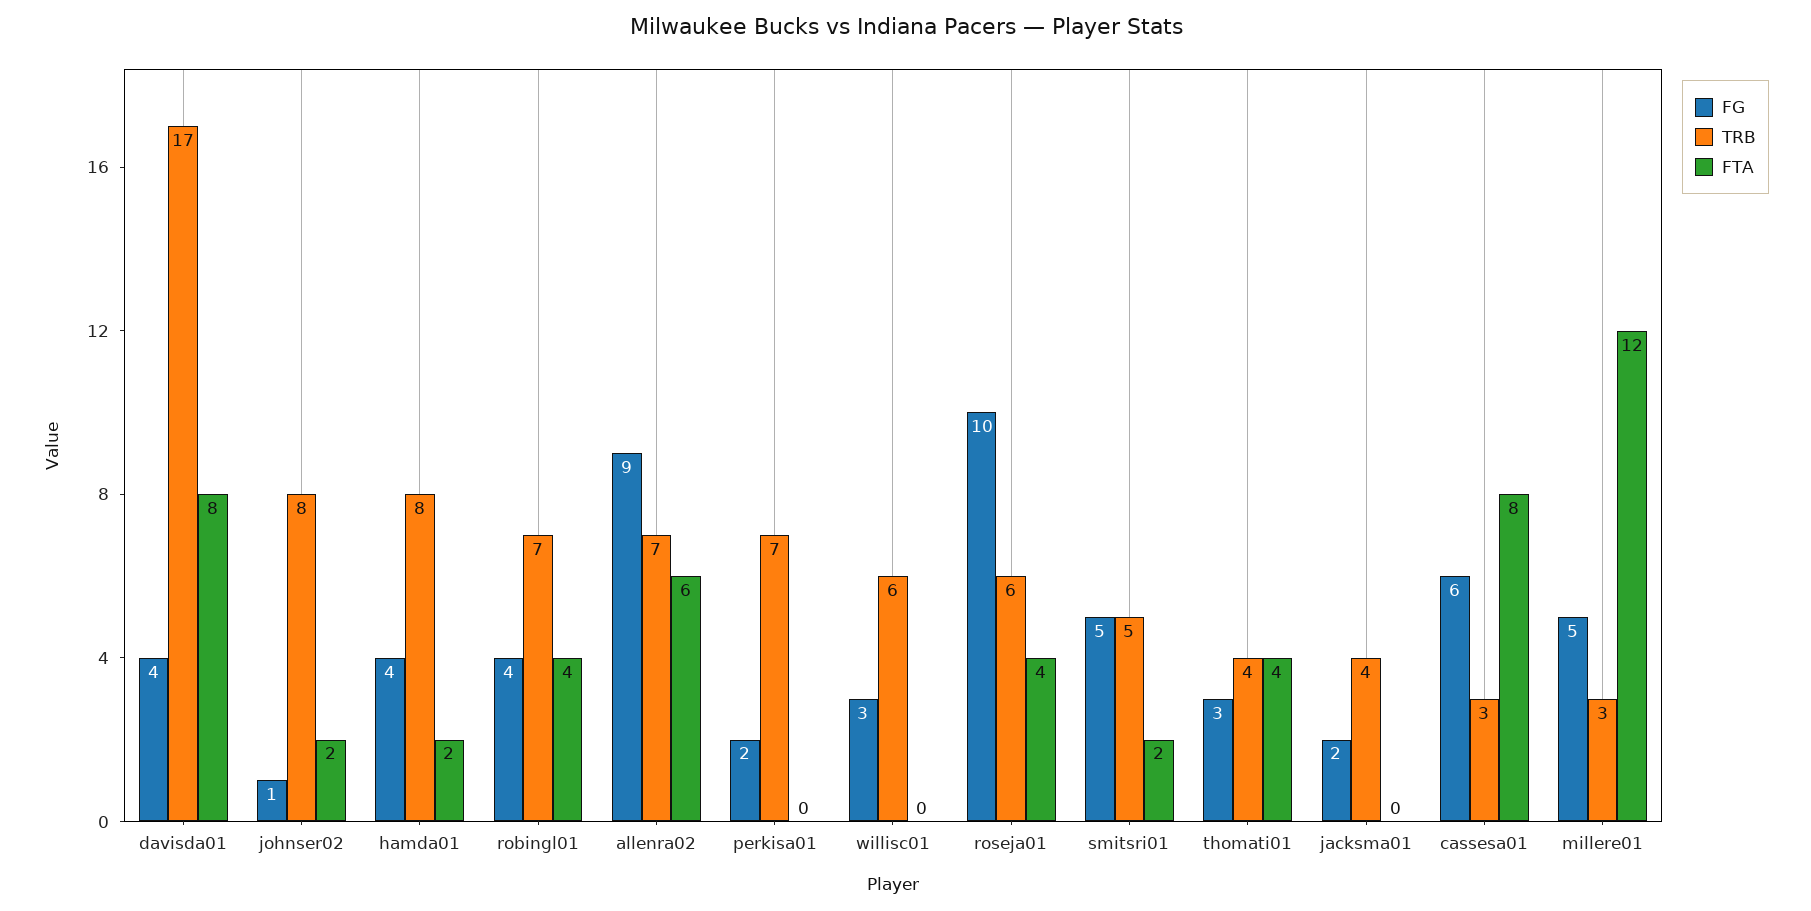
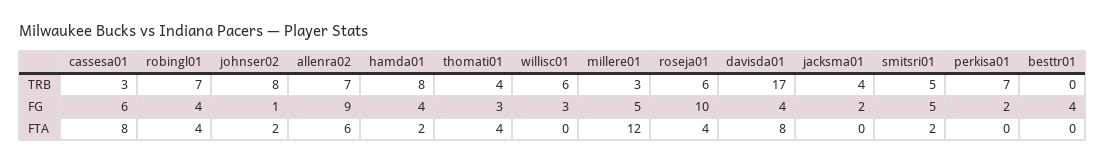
TRB, besttr01: none -> 0
FG, besttr01: none -> 4
FTA, besttr01: none -> 0

